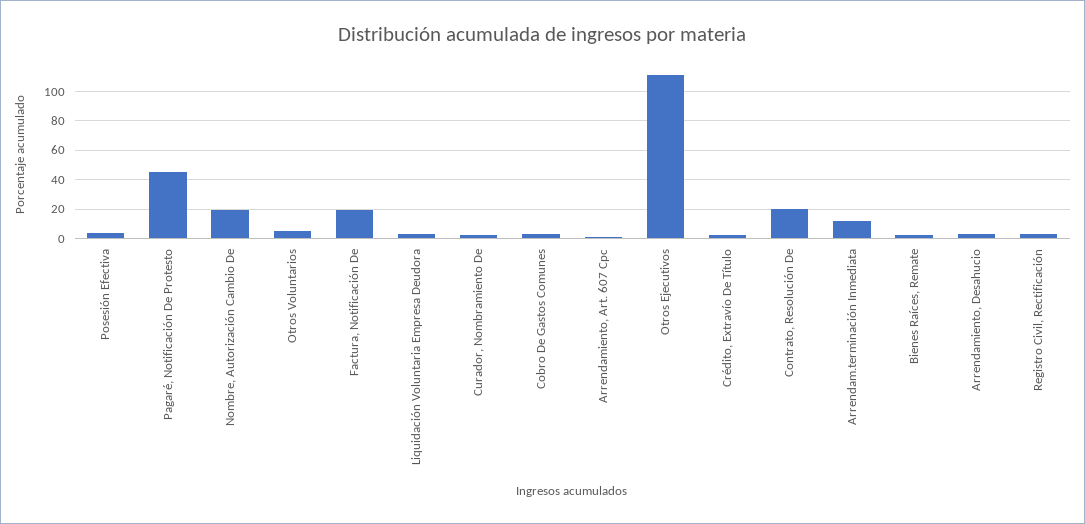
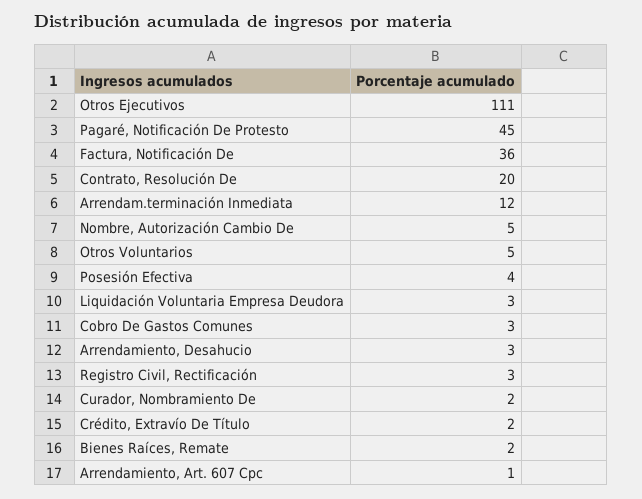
Nombre, Autorización Cambio De: 20 -> 5
Factura, Notificación De: 20 -> 36

